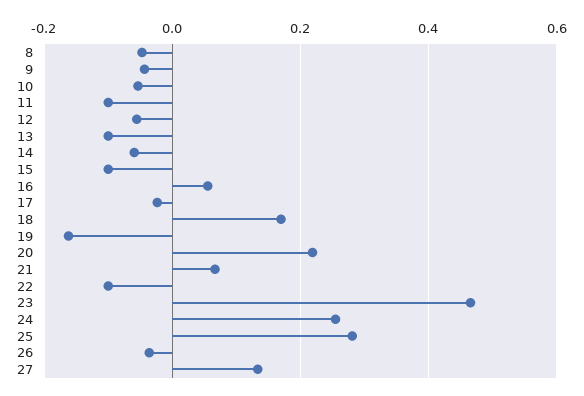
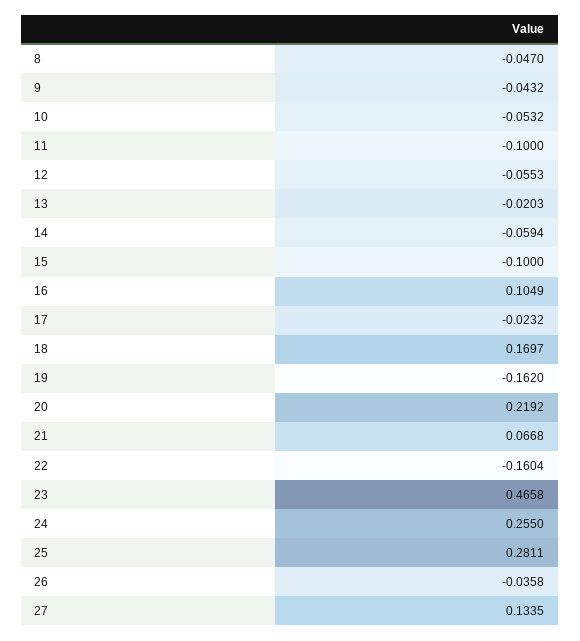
13: -0.1 -> -0.0203
16: 0.06 -> 0.1049
22: -0.1 -> -0.1604

